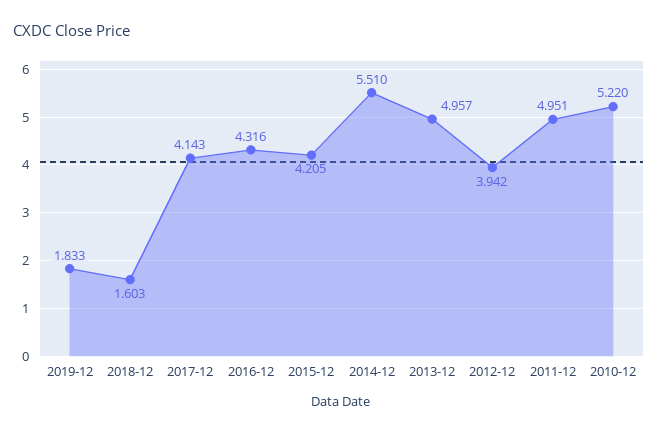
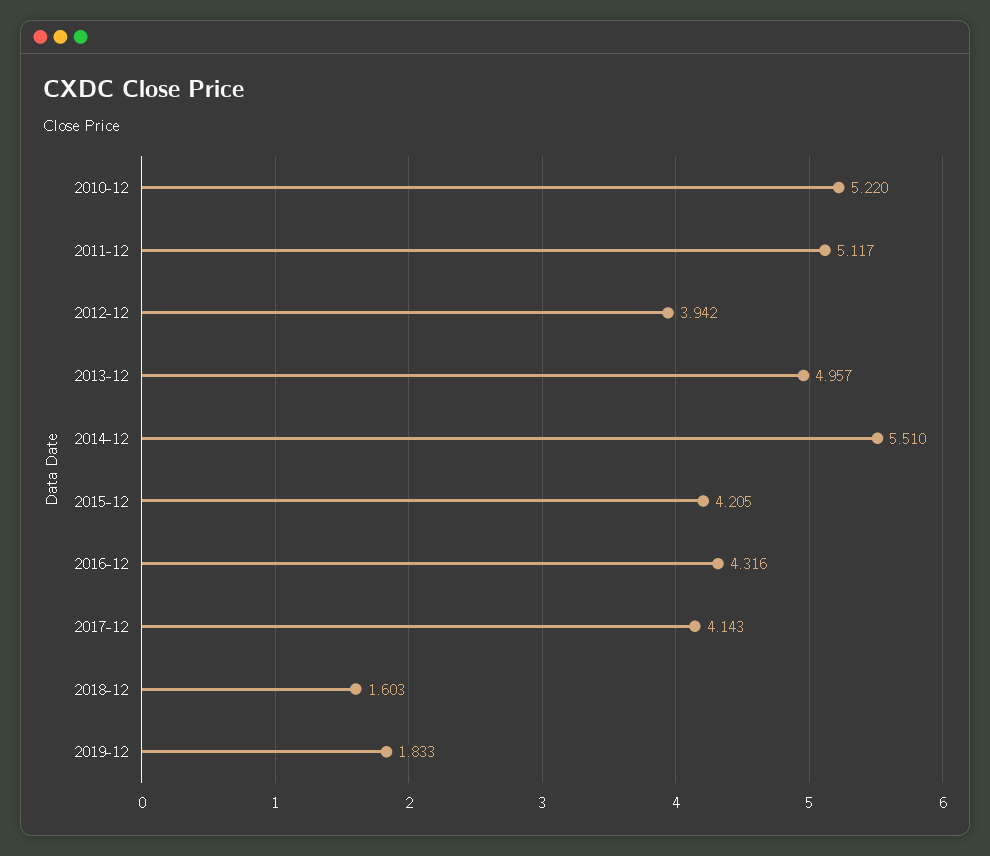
2011-12: 4.951 -> 5.117

